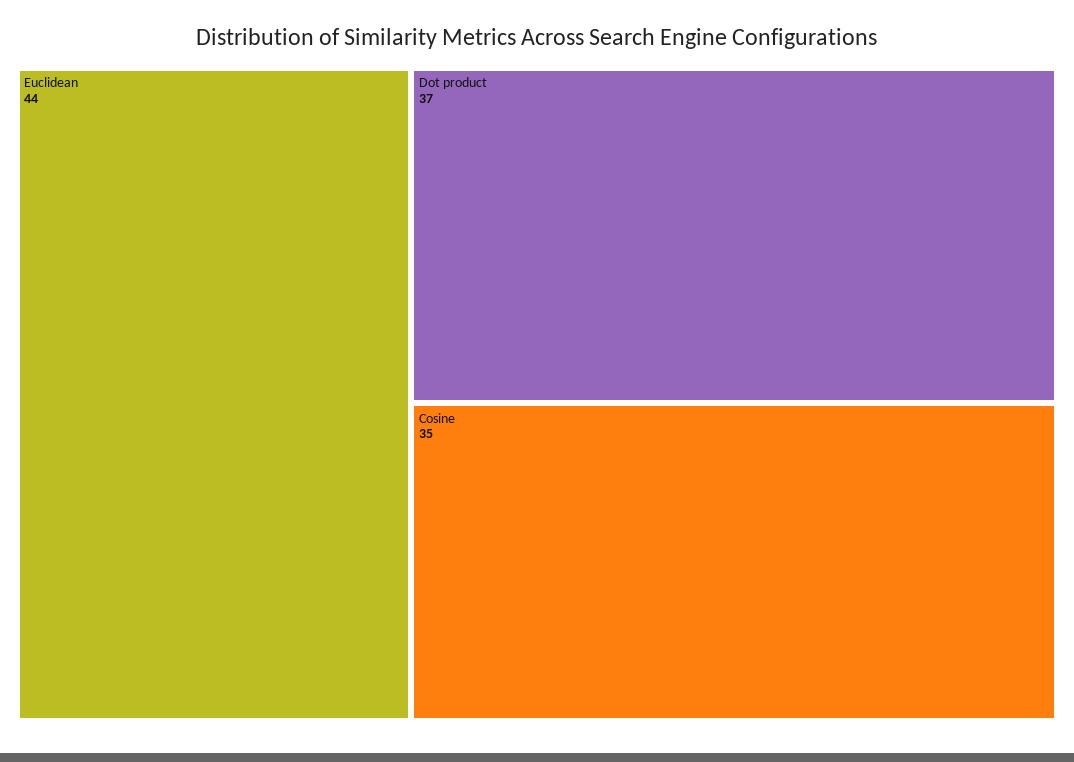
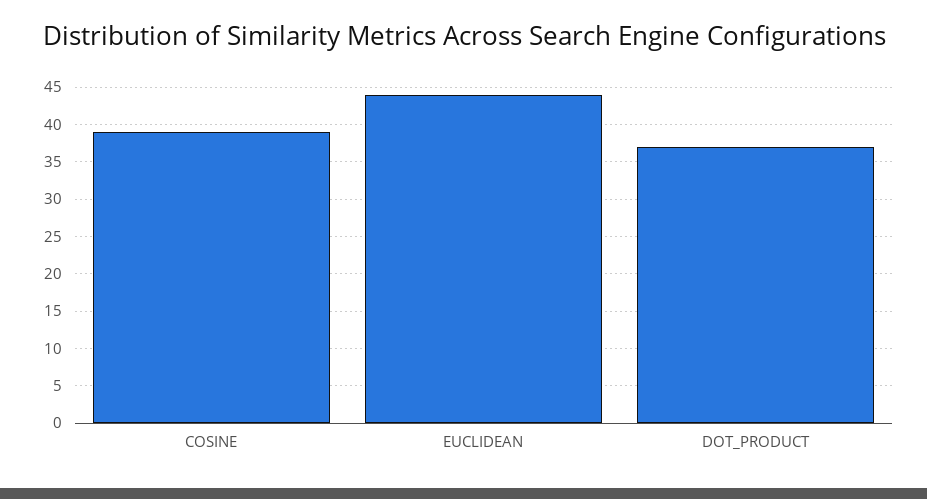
Cosine: 35 -> 39

